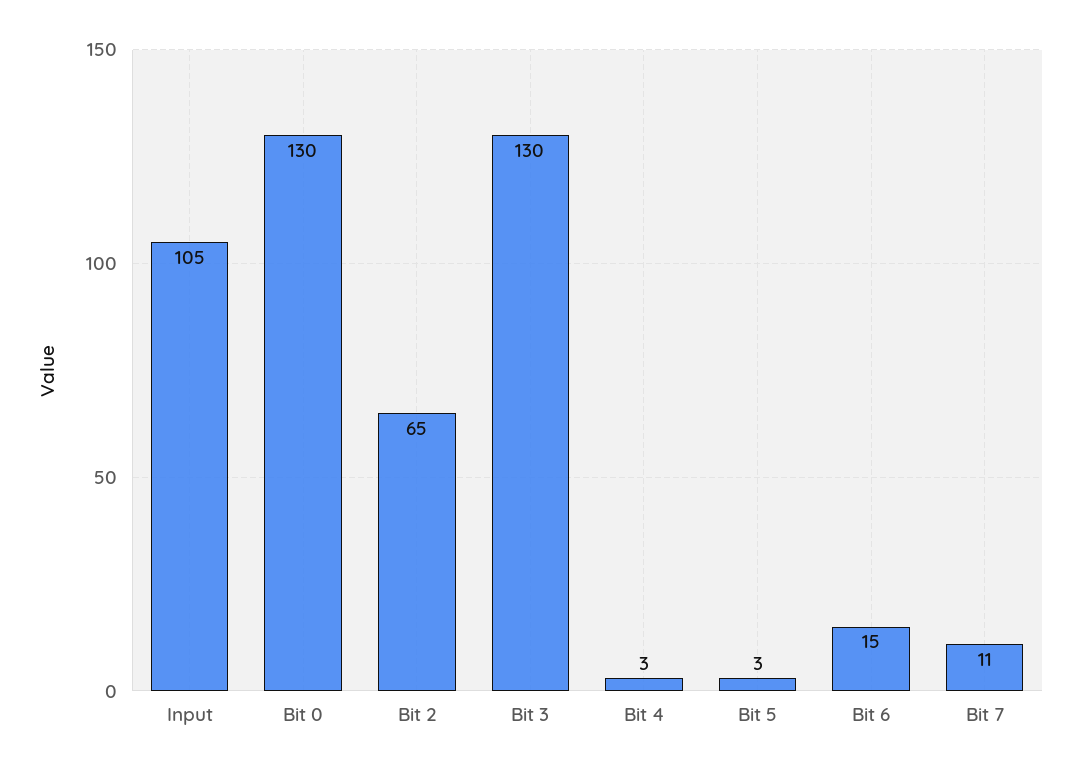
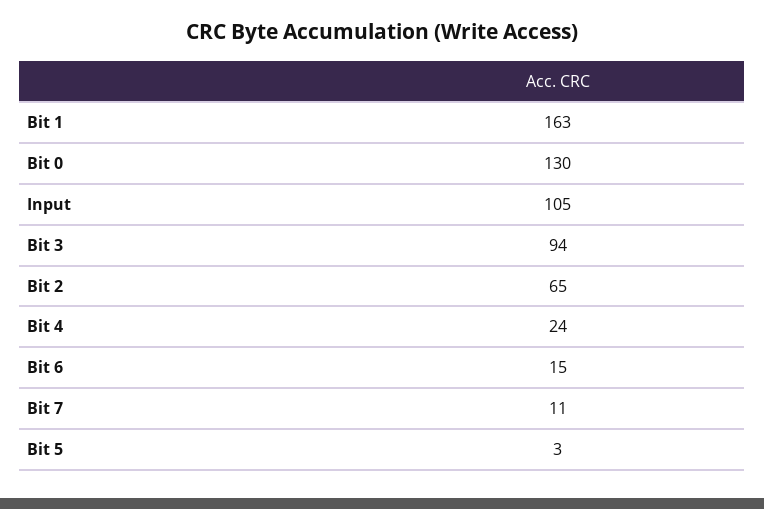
Bit 3: 130 -> 94
Bit 4: 3 -> 24
Bit 1: none -> 163

